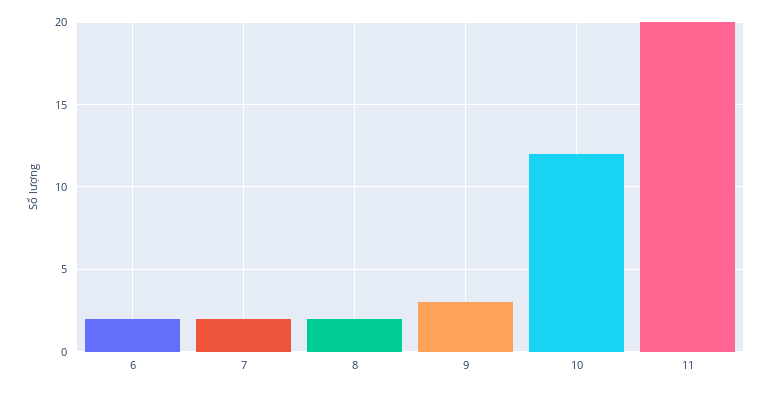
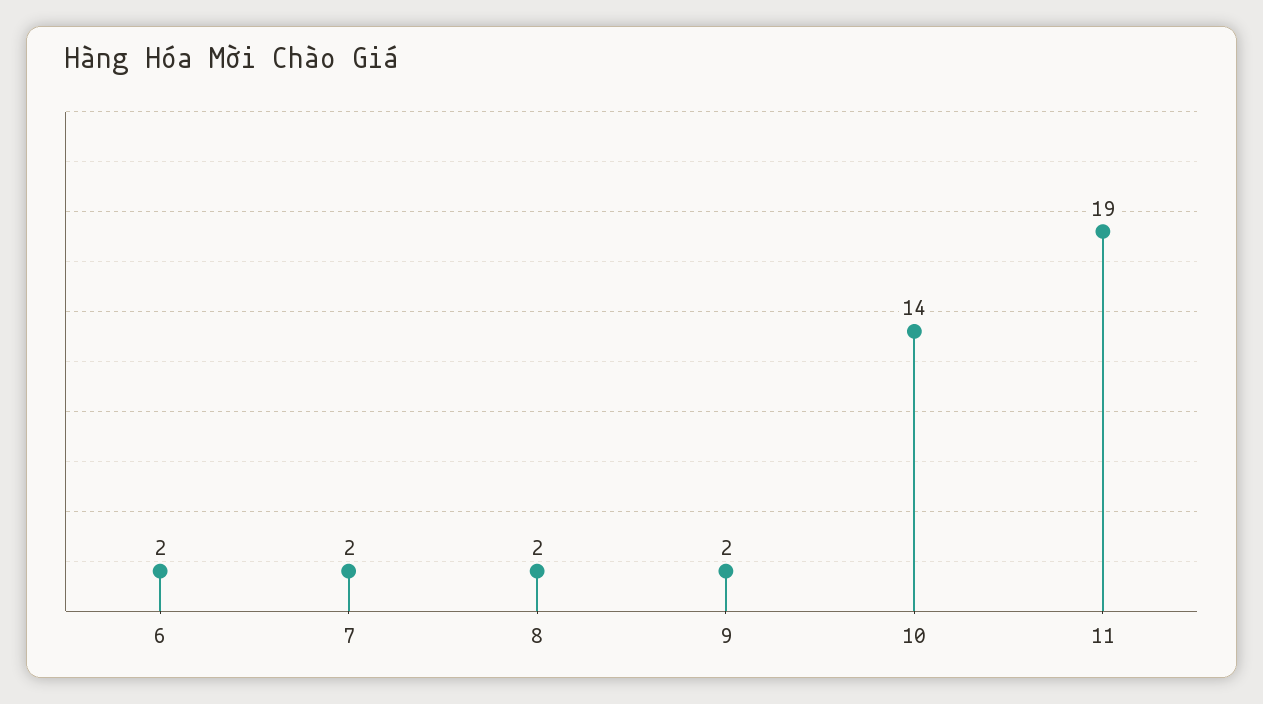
9: 3 -> 2
10: 12 -> 14
11: 20 -> 19

